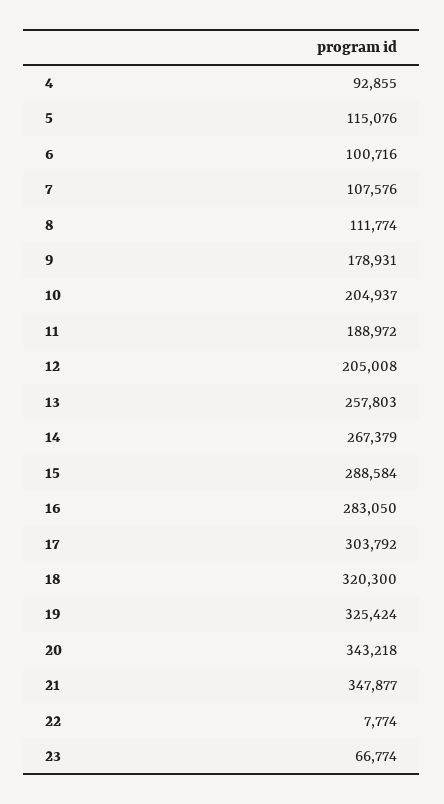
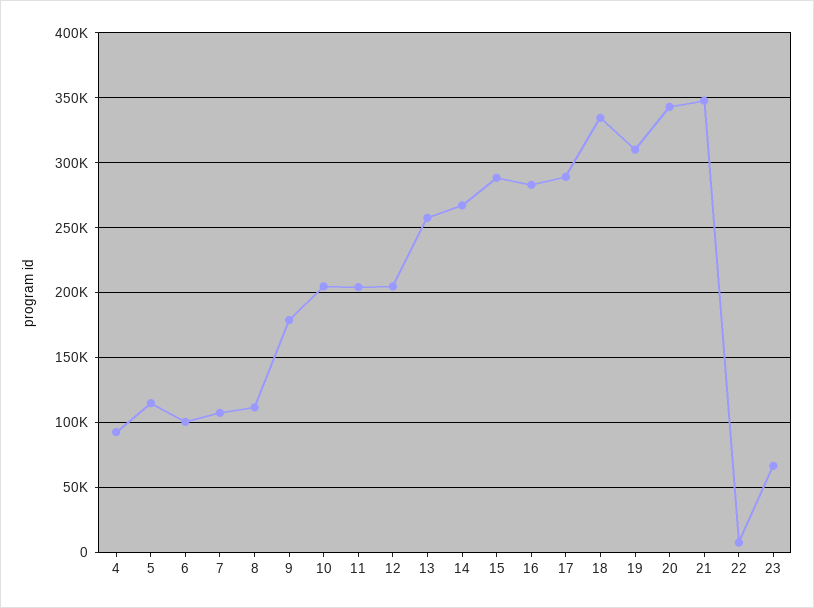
11: 188972 -> 205000
17: 303792 -> 290000
18: 320300 -> 335000
19: 325424 -> 310000

